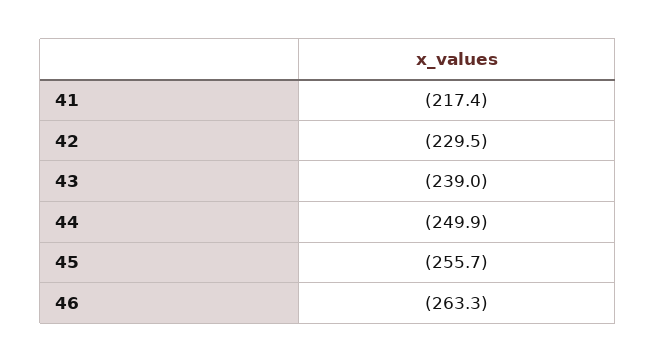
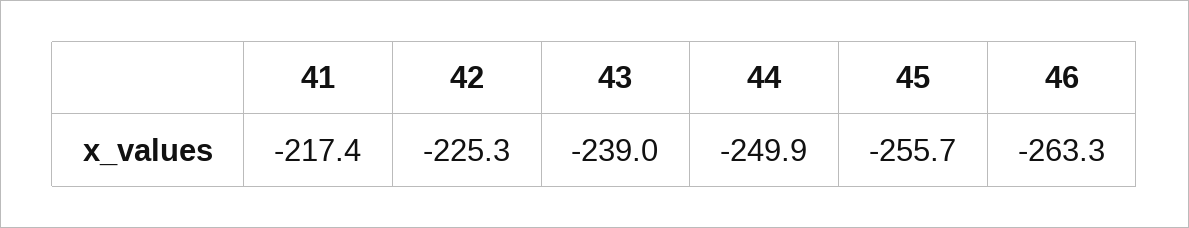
42: -229.5 -> -225.3

